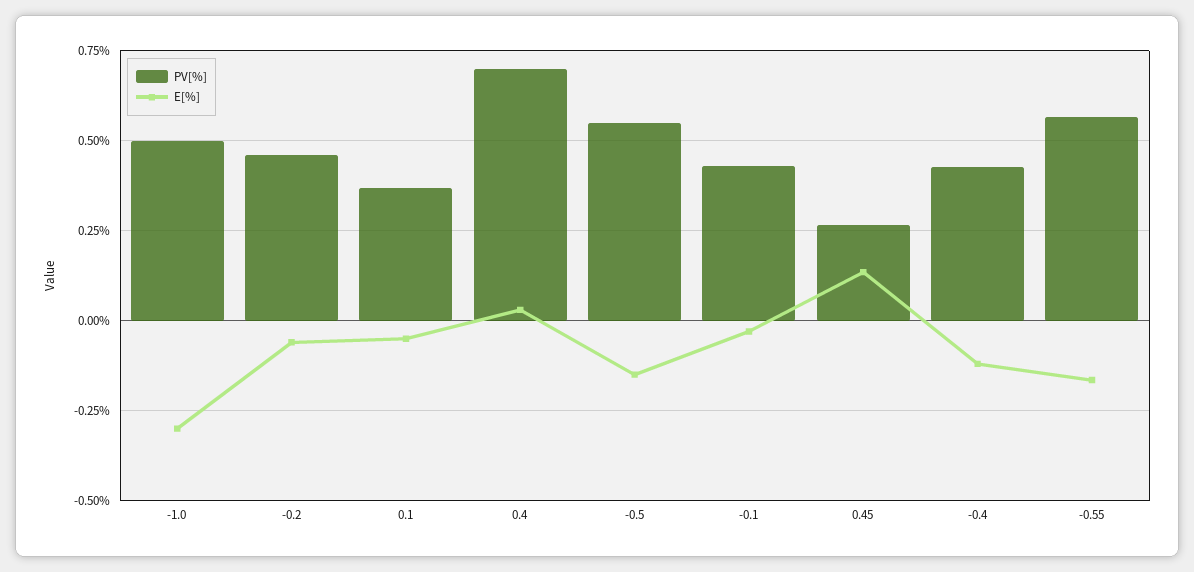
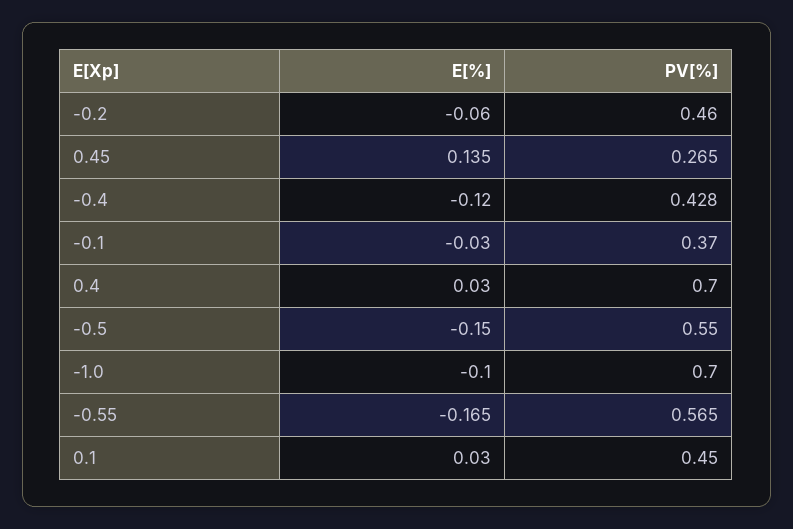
PV[%], -1.0: 0.5 -> 0.7
E[%], -1.0: -0.3 -> -0.1
PV[%], 0.1: 0.375 -> 0.45
E[%], 0.1: -0.05 -> 0.03
PV[%], -0.1: 0.425 -> 0.37

